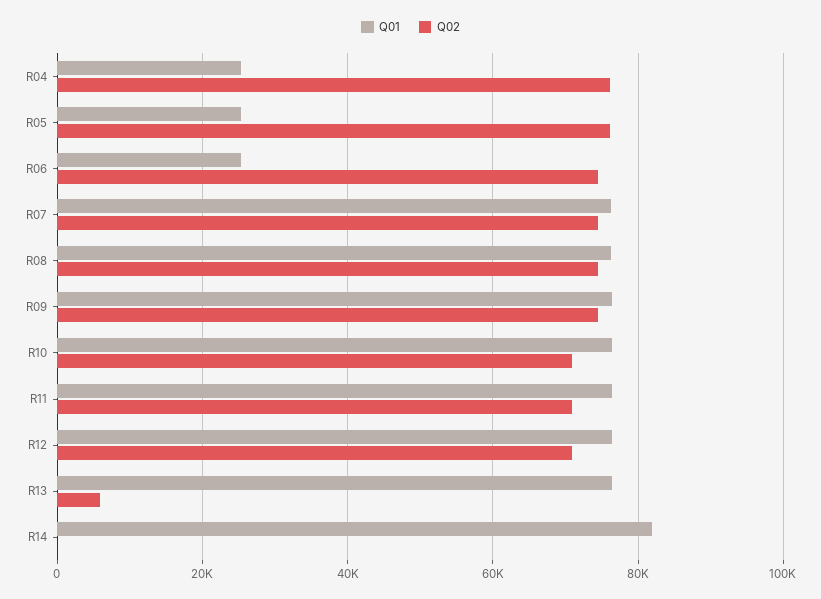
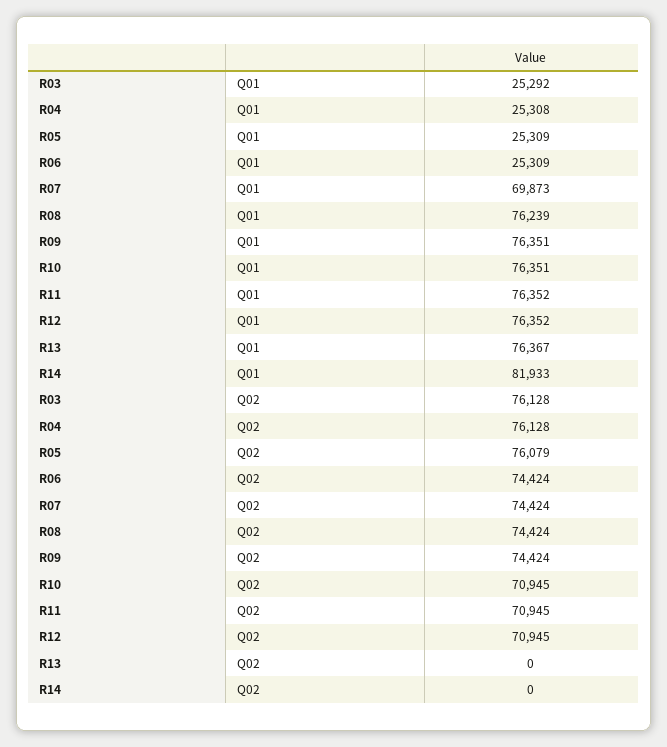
Q01, R07: 76000 -> 69873
Q02, R13: 6000 -> 0
Q01, R03: none -> 25292
Q02, R03: none -> 76128

